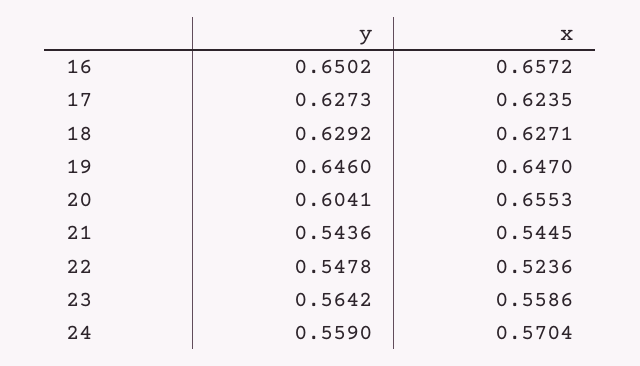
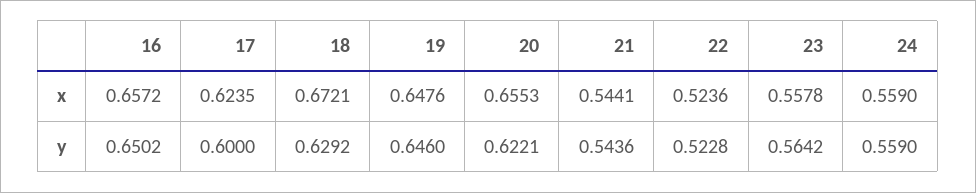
y, 17: 0.6273 -> 0.6
x, 18: 0.6271 -> 0.6721
x, 19: 0.647 -> 0.6476
y, 20: 0.6041 -> 0.6221
x, 21: 0.5445 -> 0.5441
y, 22: 0.5478 -> 0.5228
x, 23: 0.5586 -> 0.5578
x, 24: 0.5704 -> 0.559

